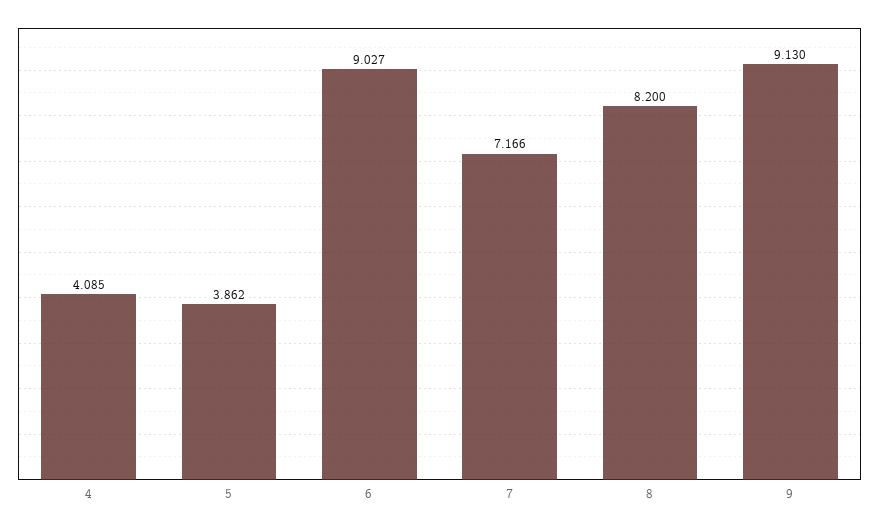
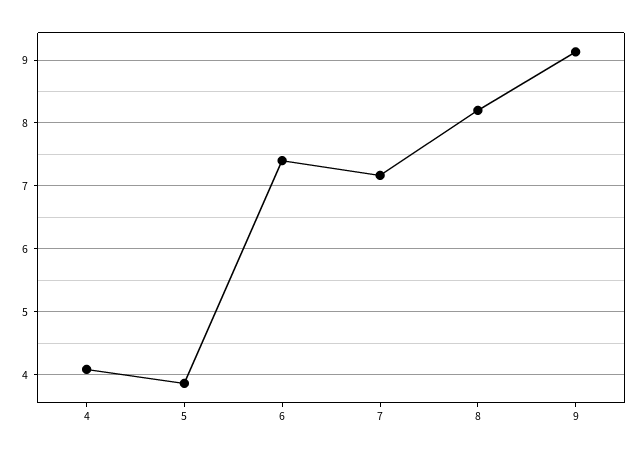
6: 9.027 -> 7.4

